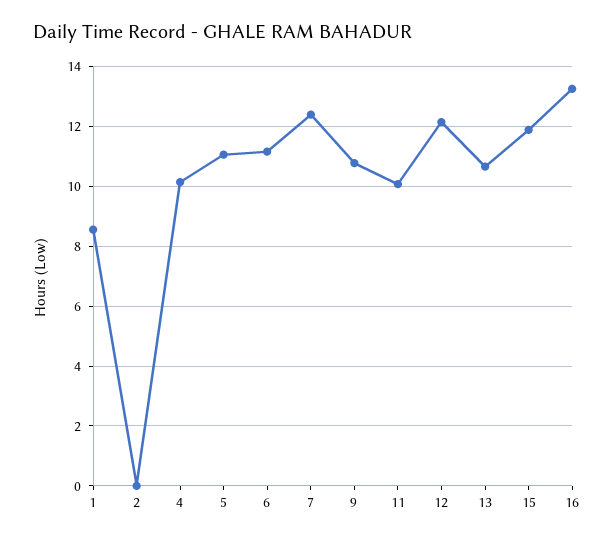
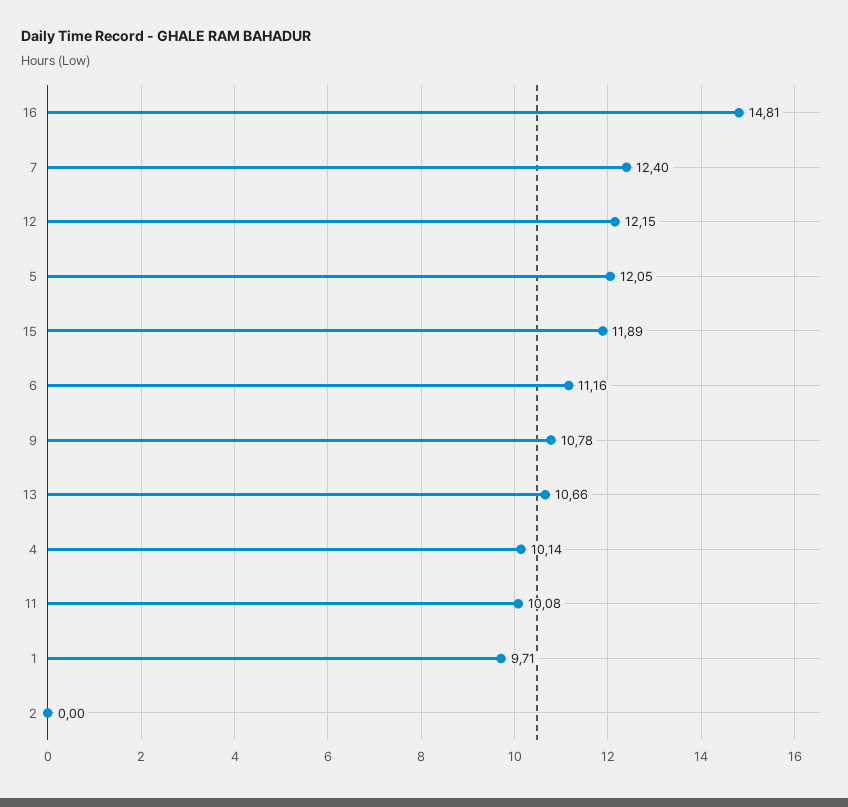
1: 8.5 -> 9.71
5: 11 -> 12.05
16: 13.25 -> 14.81

